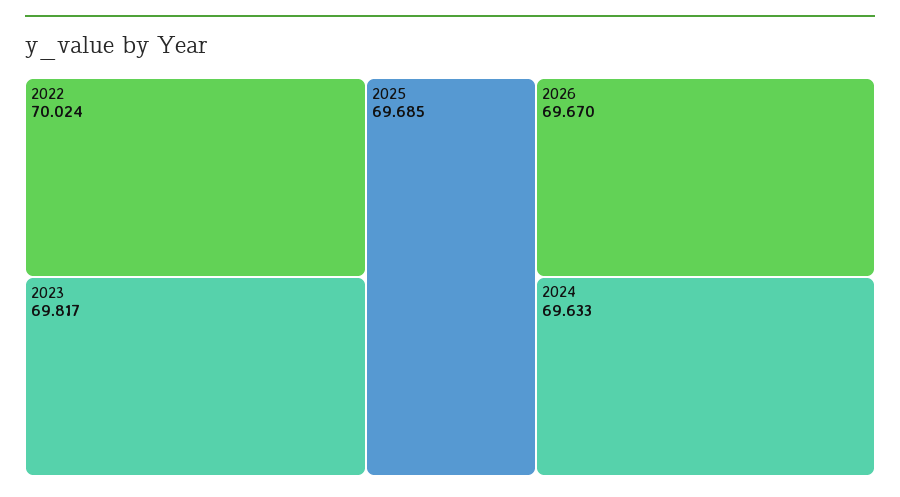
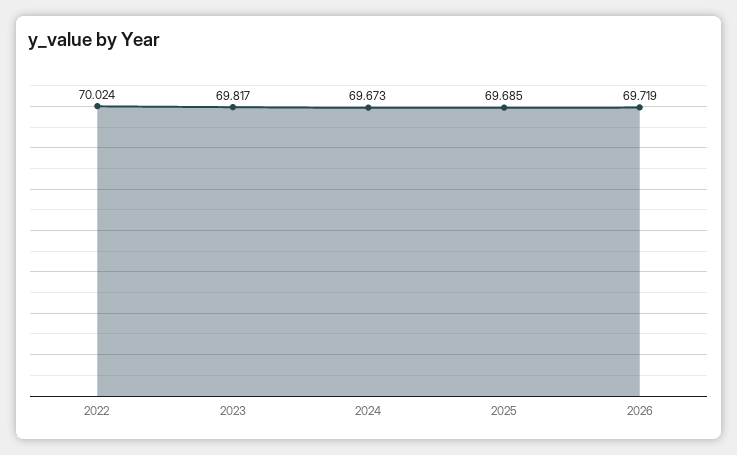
2026: 69.67 -> 69.719
2024: 69.633 -> 69.673

